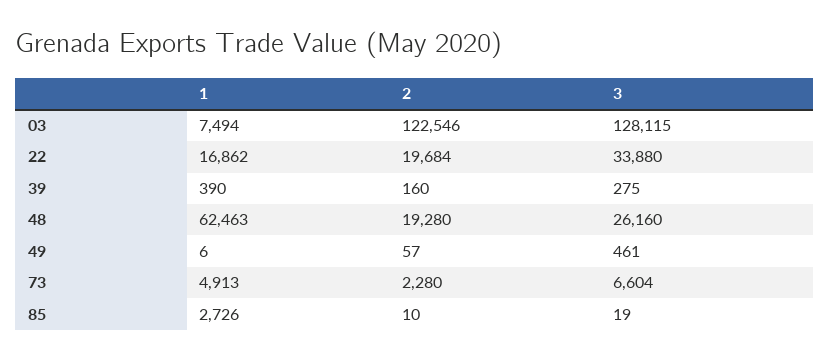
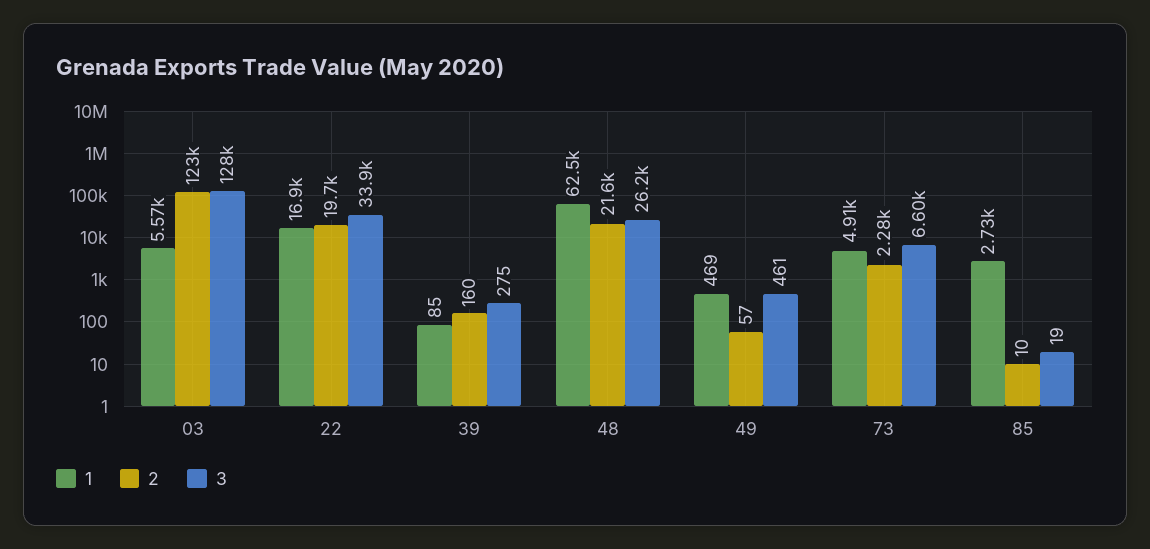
1, 03: 7494 -> 5570
1, 39: 390 -> 85
2, 48: 19280 -> 21600
1, 49: 6 -> 469

